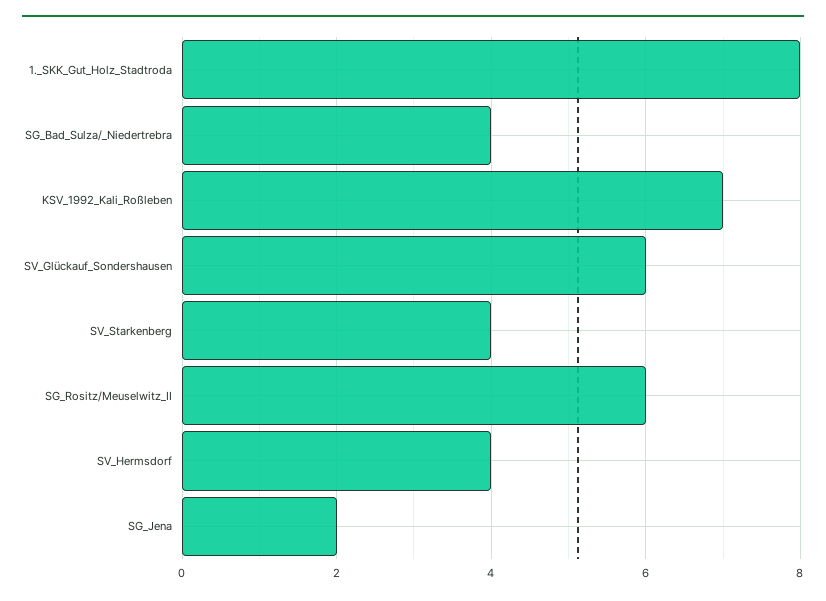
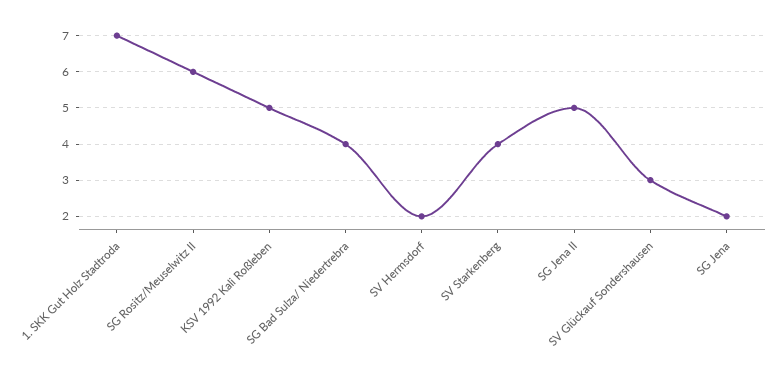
1._SKK_Gut_Holz_Stadtroda: 8 -> 7
KSV_1992_Kali_Roßleben: 7 -> 5
SV_Glückauf_Sondershausen: 6 -> 3
SV_Hermsdorf: 4 -> 2
SG Jena II: none -> 5

